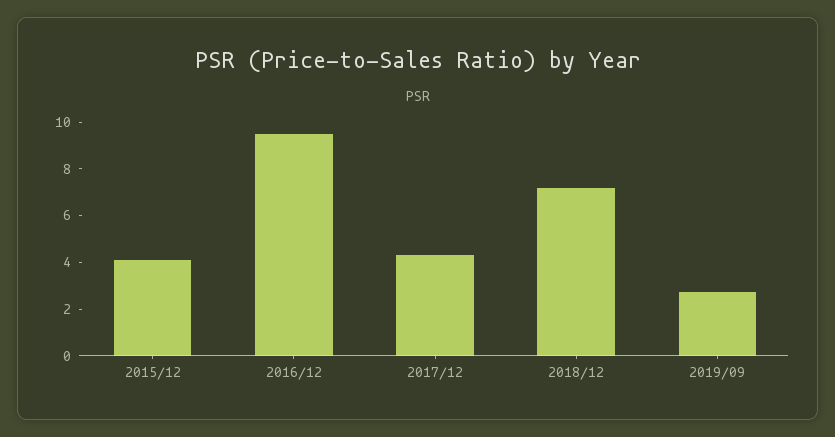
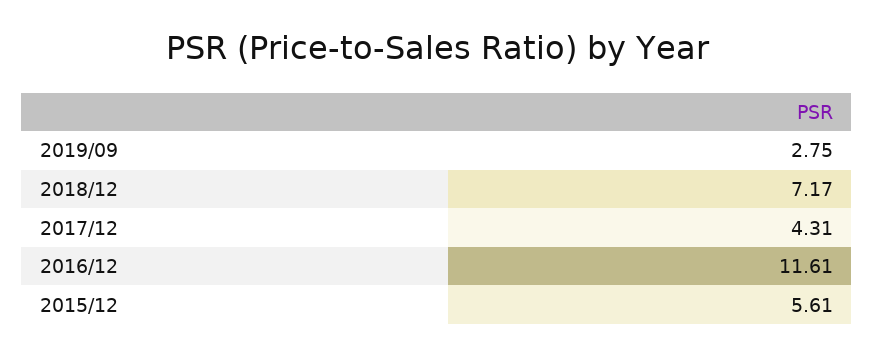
2015/12: 4 -> 5.61
2016/12: 9.5 -> 11.61

